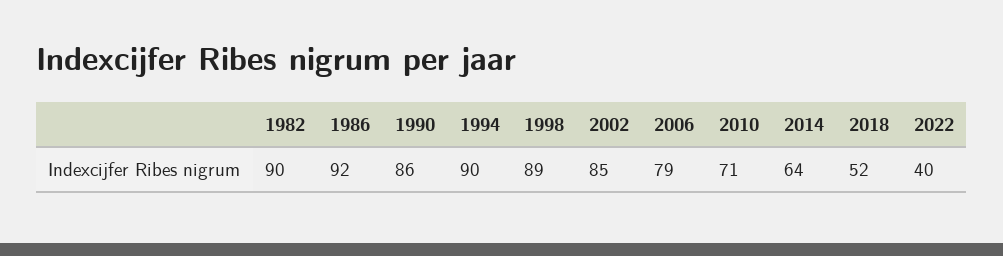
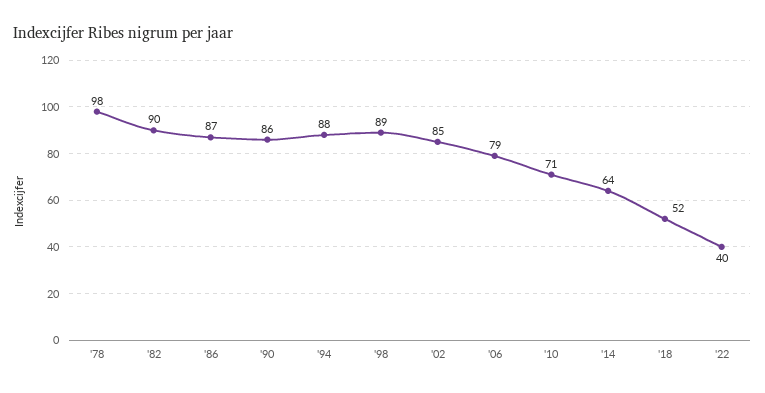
1986: 92 -> 87
1994: 90 -> 88
'78: none -> 98

